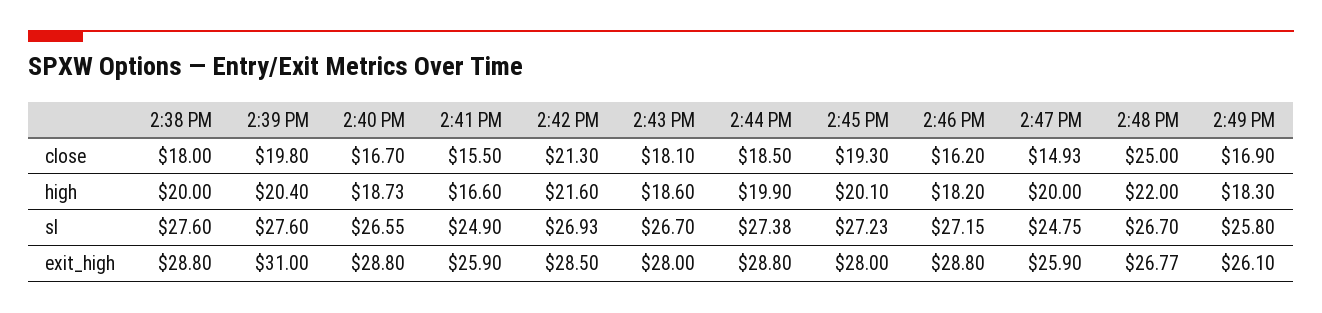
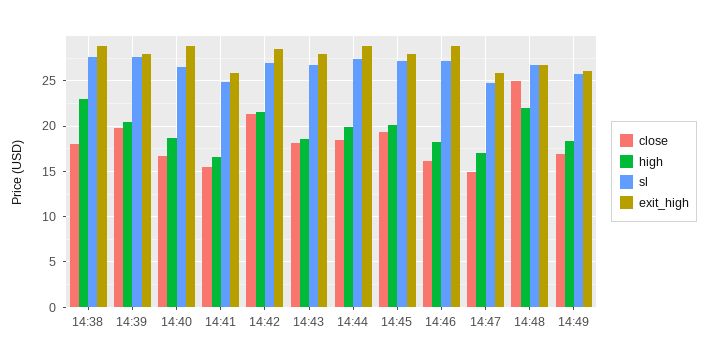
high, 2:38 PM: 20 -> 23
high, 2:47 PM: 20 -> 17
exit_high, 2:39 PM: 31 -> 28

